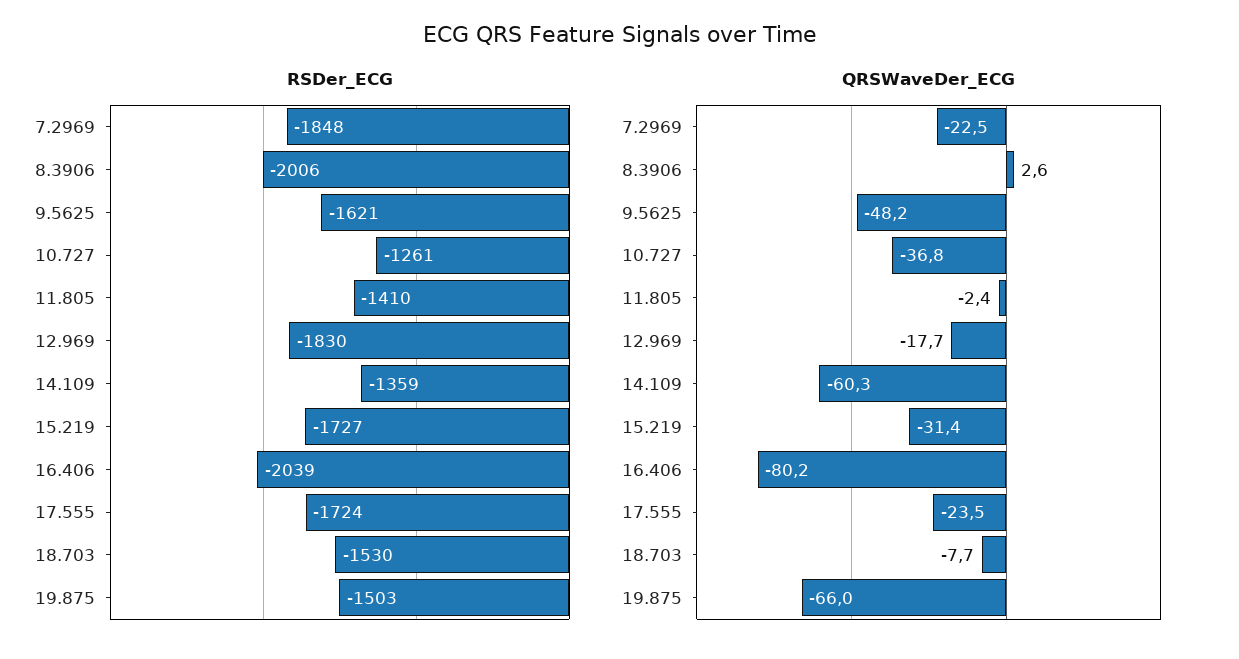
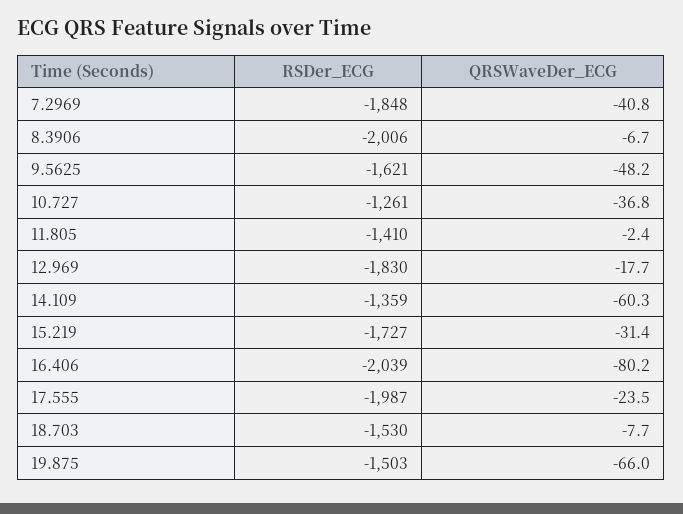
RSDer_ECG, 17.555: -1724 -> -1987
QRSWaveDer_ECG, 7.2969: -22.5 -> -40.8
QRSWaveDer_ECG, 8.3906: 2.6 -> -6.7

